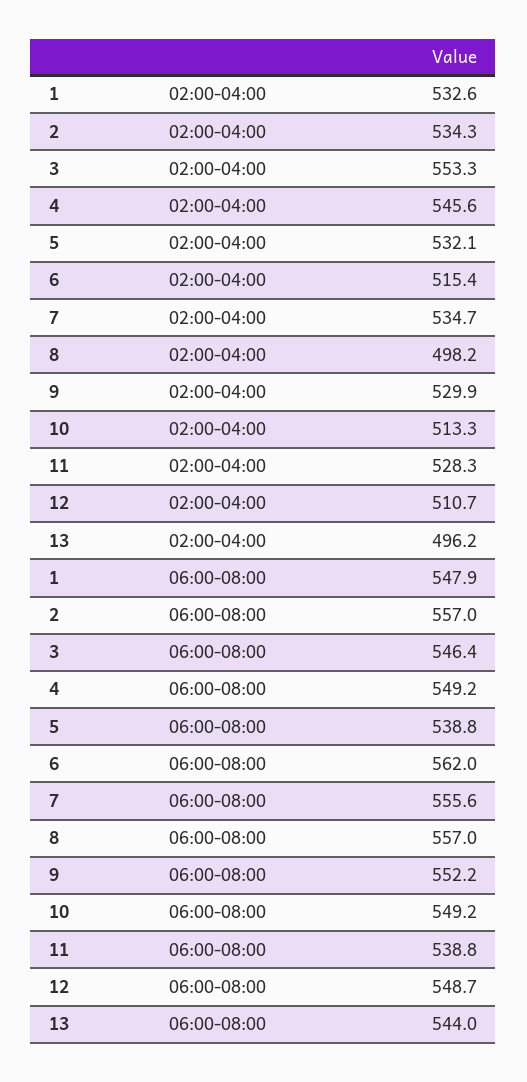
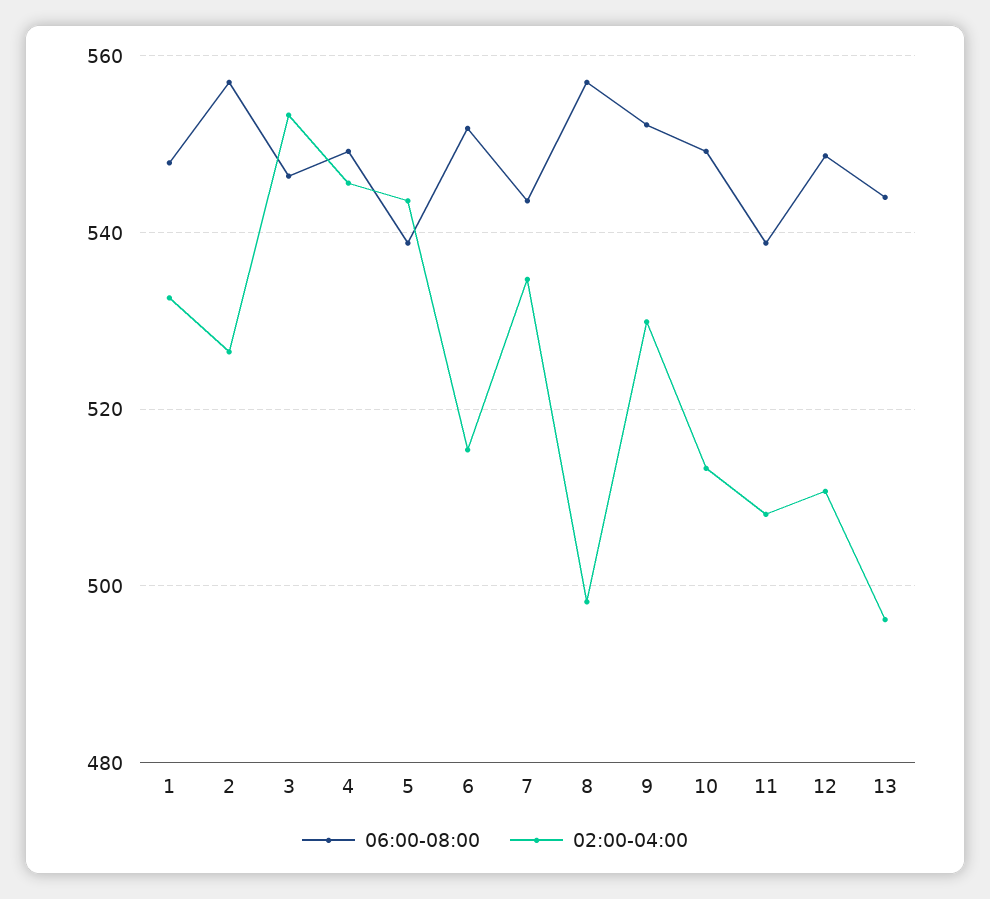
02:00-04:00, 2: 534.3 -> 526
02:00-04:00, 5: 532.1 -> 544
02:00-04:00, 11: 528.3 -> 508
06:00-08:00, 6: 562 -> 552
06:00-08:00, 7: 555.6 -> 544

